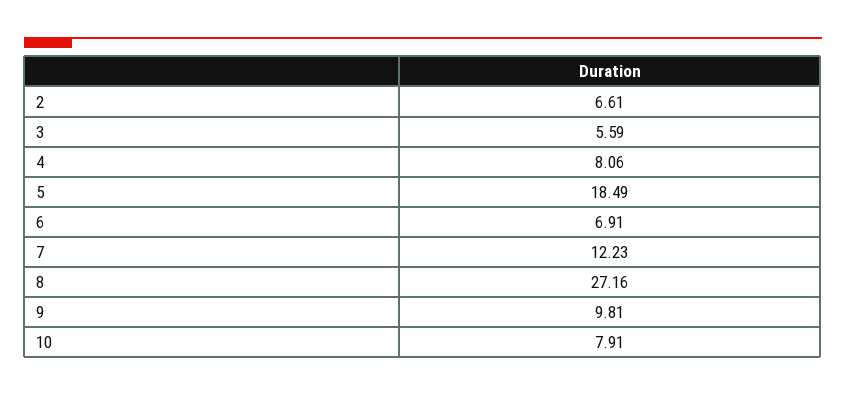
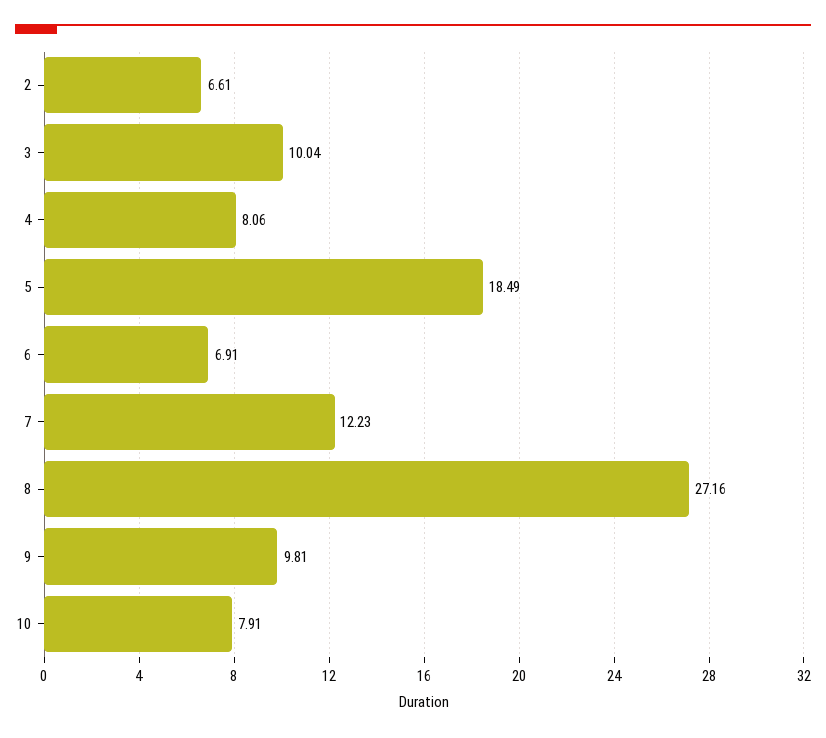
3: 5.59 -> 10.04

